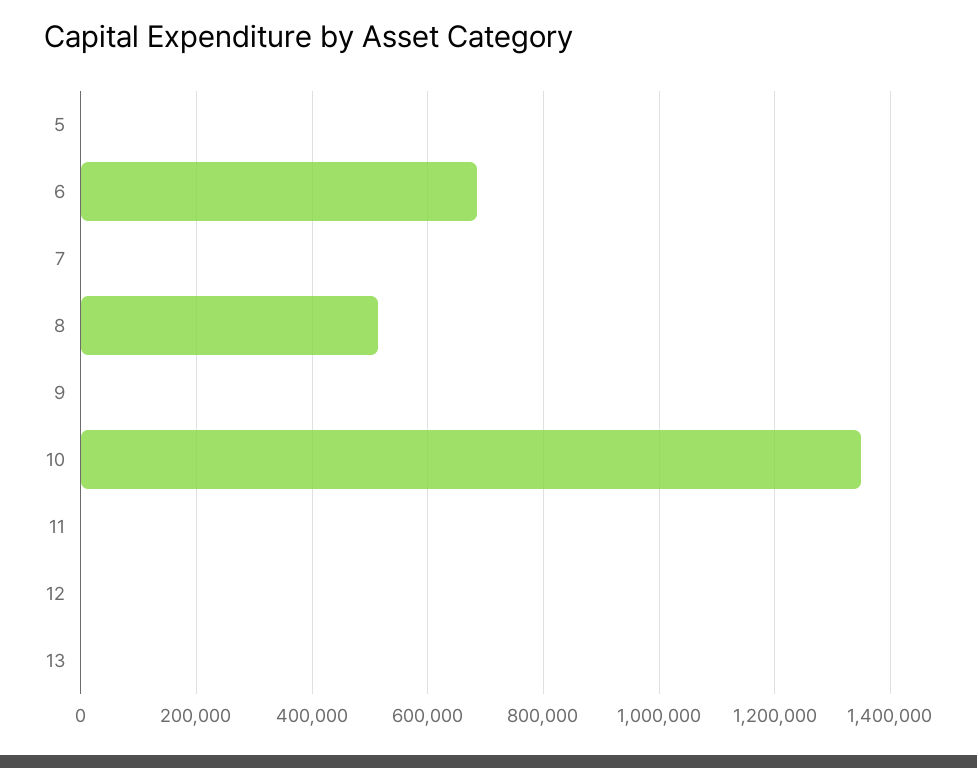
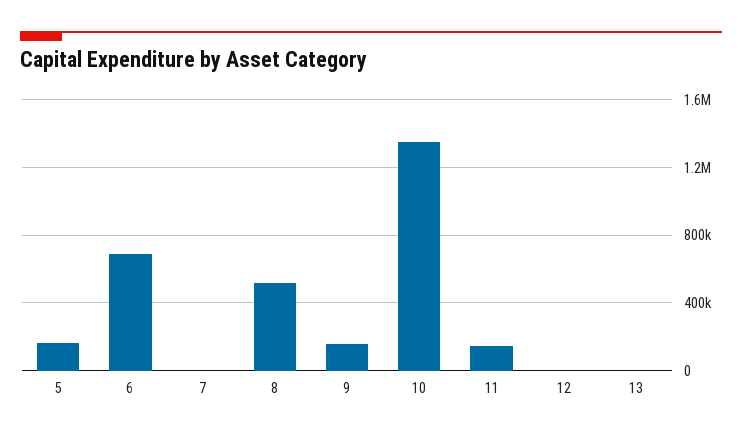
5: 0 -> 150000
9: 0 -> 150000
11: 0 -> 150000

